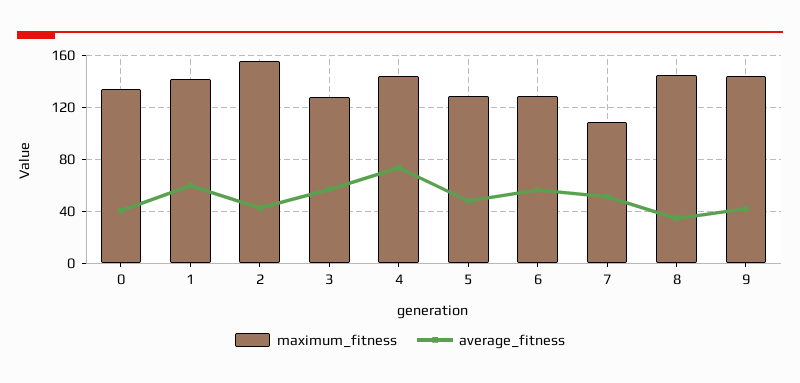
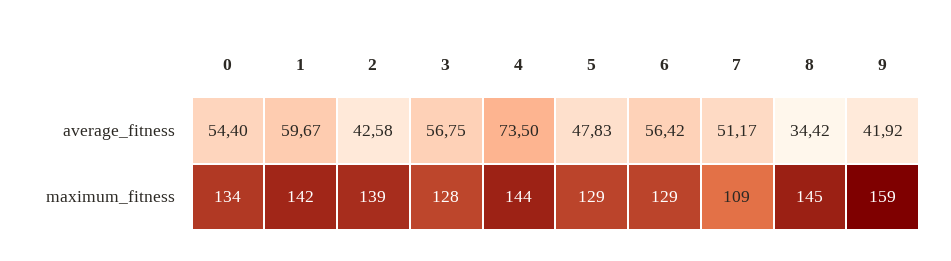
average_fitness, 0: 40 -> 54.4
maximum_fitness, 2: 155 -> 139
maximum_fitness, 9: 145 -> 159

